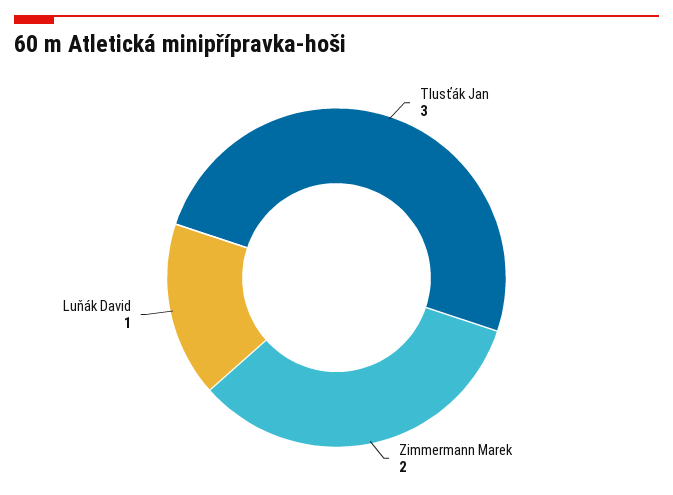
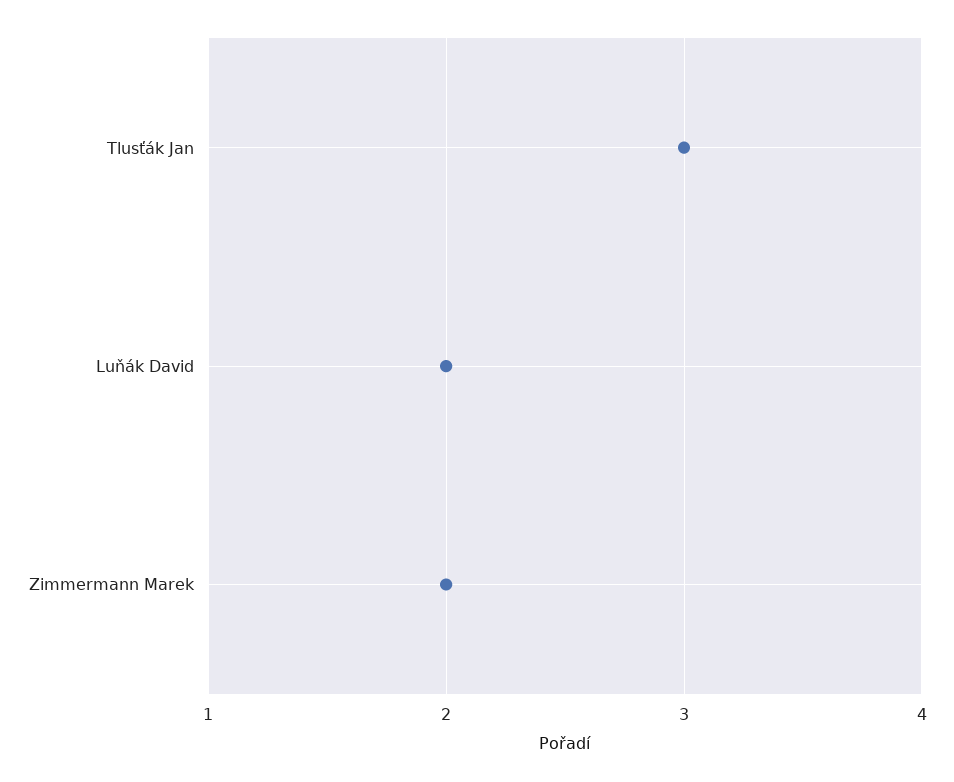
Luňák David: 1 -> 2

